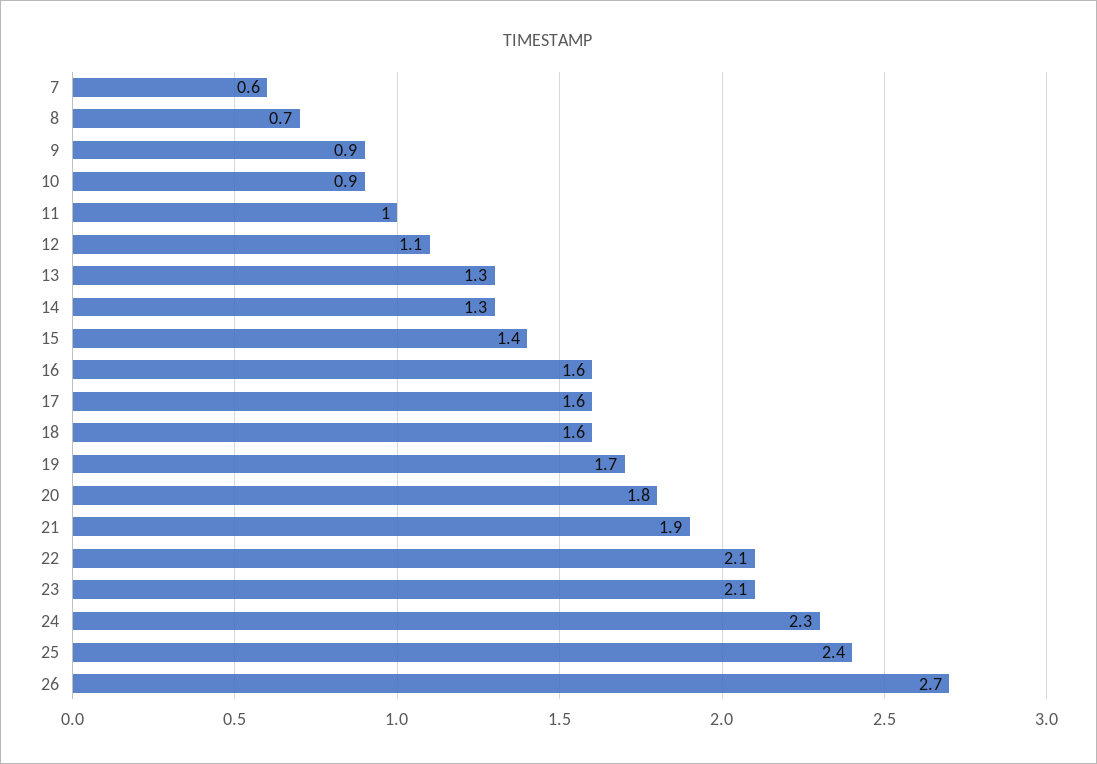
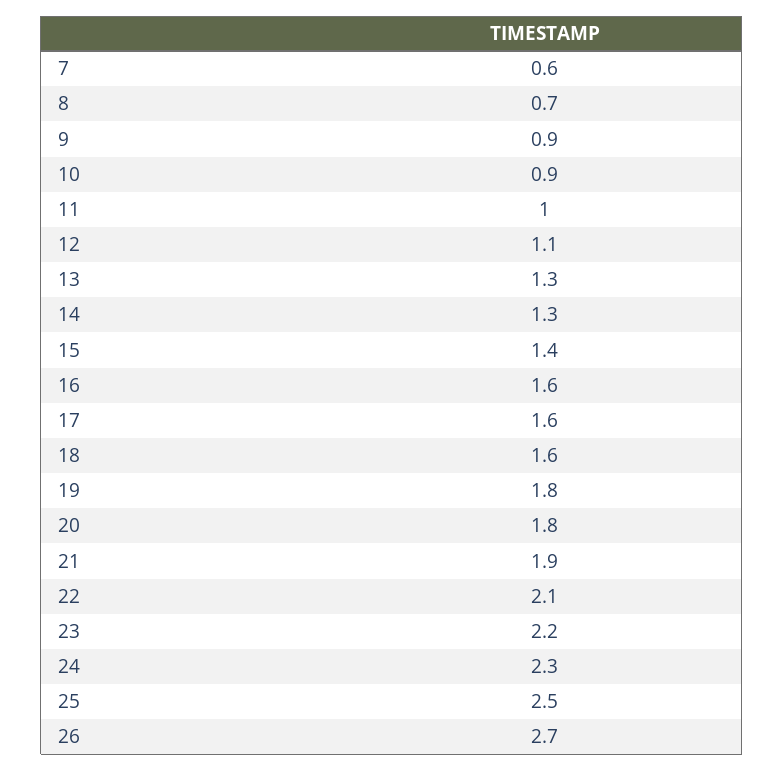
19: 1.7 -> 1.8
23: 2.1 -> 2.2
25: 2.4 -> 2.5

